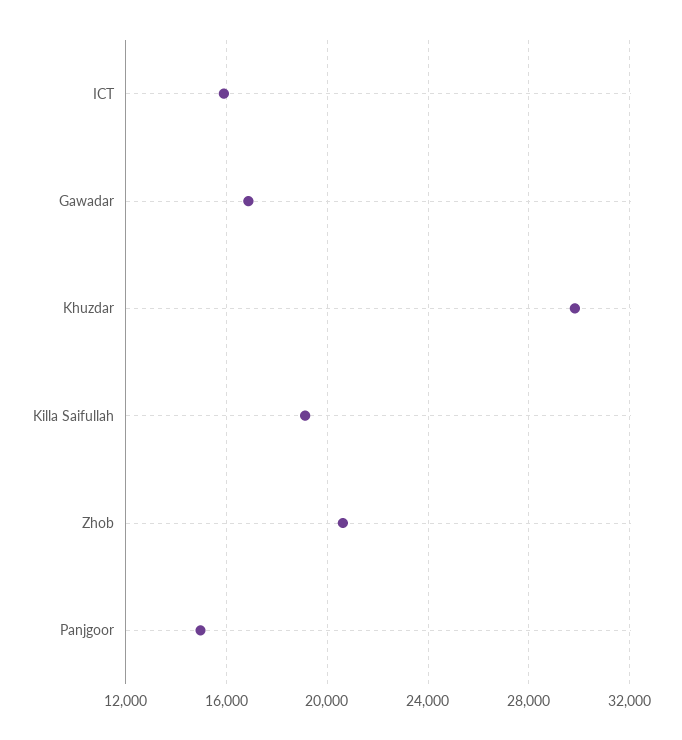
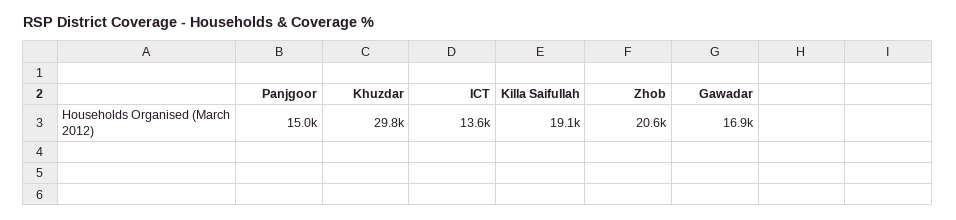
ICT: 16000 -> 13600

